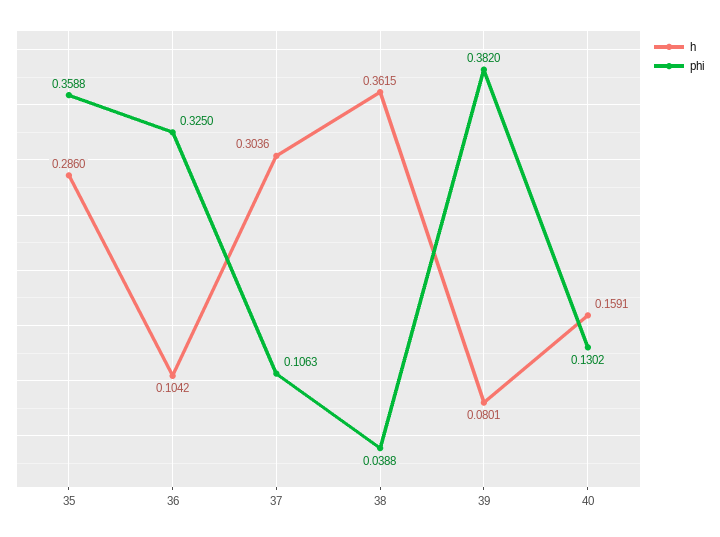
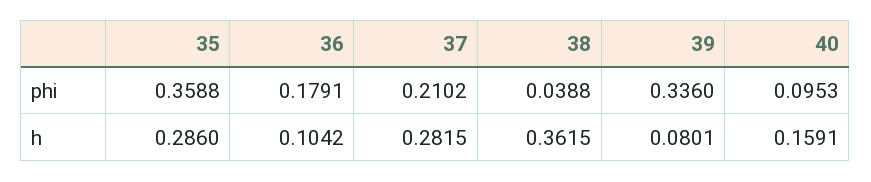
phi, 36: 0.325 -> 0.1791
h, 37: 0.3036 -> 0.2815
phi, 37: 0.1063 -> 0.2102
phi, 39: 0.382 -> 0.336
phi, 40: 0.1302 -> 0.0953

